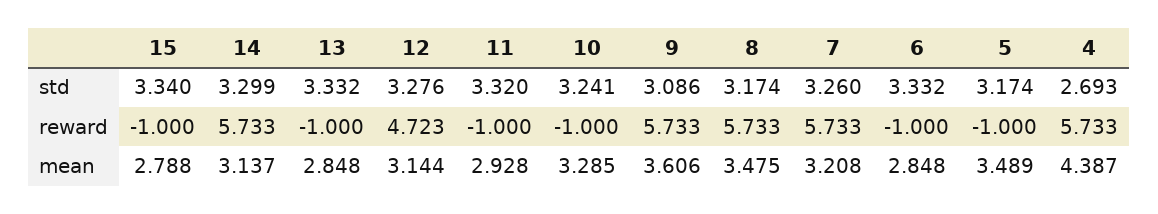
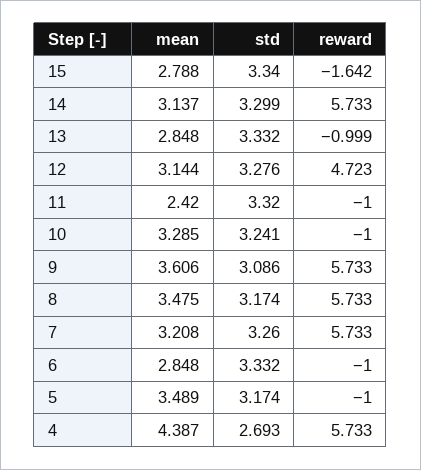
15, reward: -1 -> -1.642
13, reward: -1 -> -0.999
11, mean: 2.928 -> 2.42

